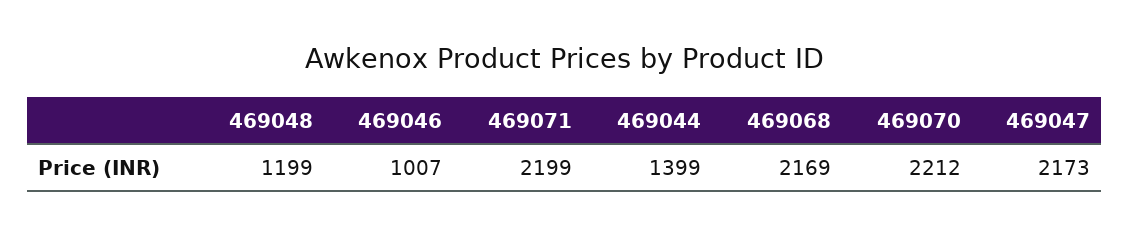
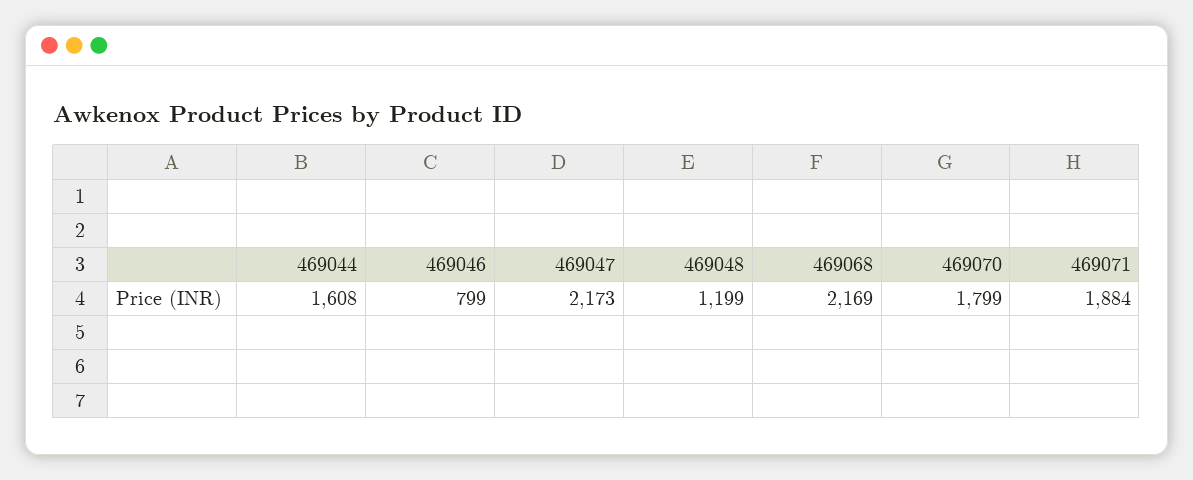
469046: 1007 -> 799
469071: 2199 -> 1884
469044: 1399 -> 1608
469070: 2212 -> 1799

